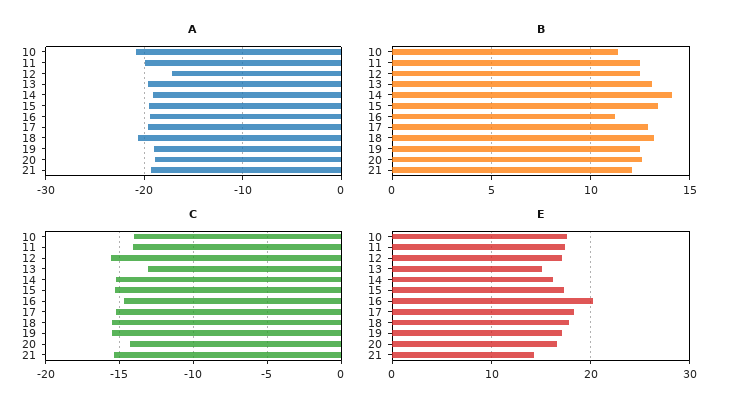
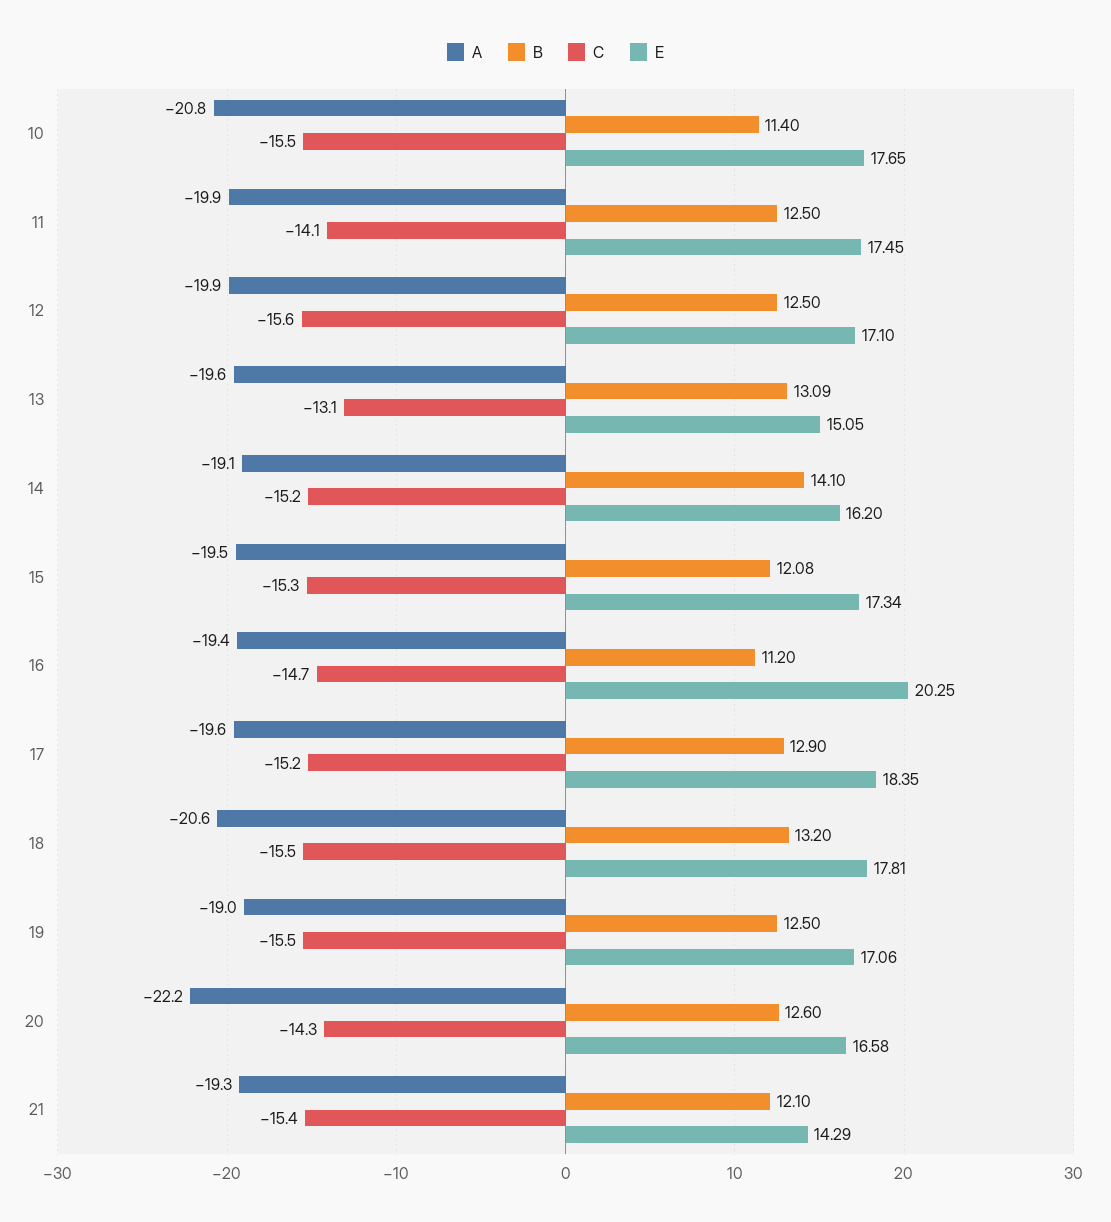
A, 12: -17 -> -19.9
A, 20: -19 -> -22.2
B, 15: 13.5 -> 12.08
C, 10: -14 -> -15.5

